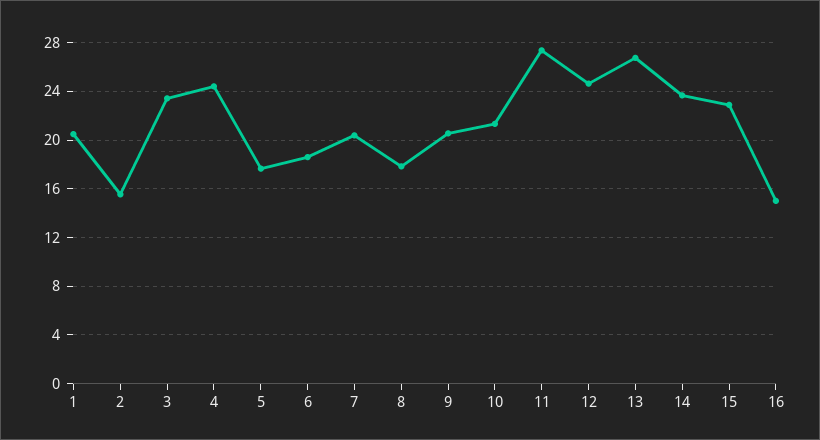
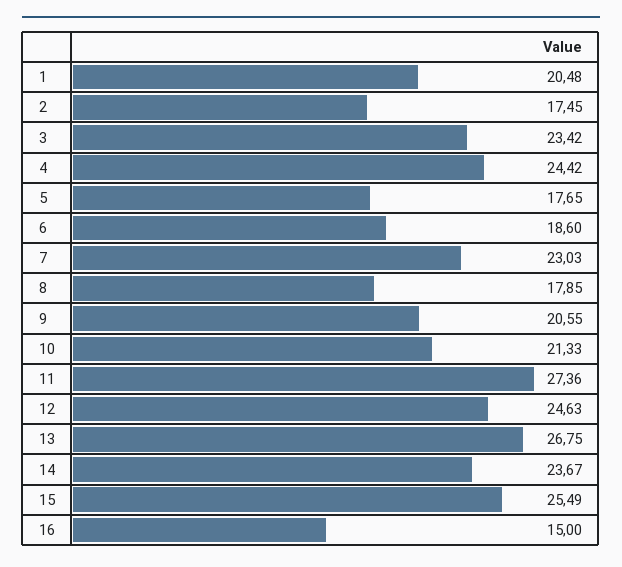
2: 15.5 -> 17.45
7: 20.5 -> 23.03
15: 23 -> 25.49

